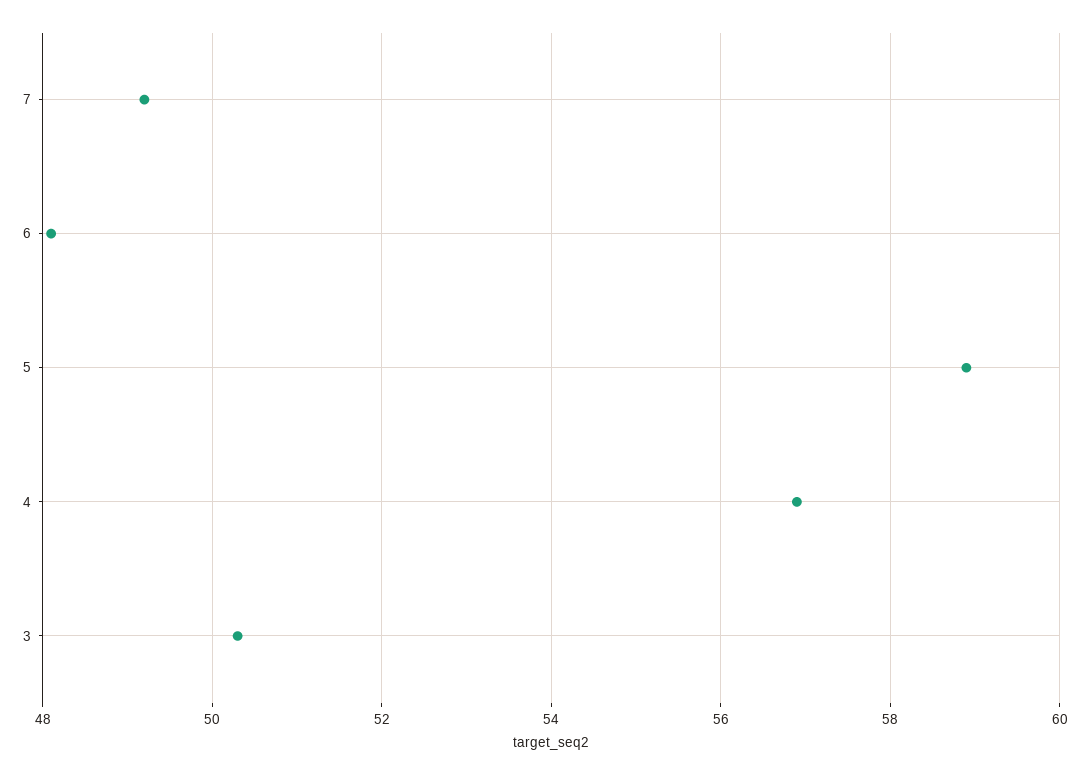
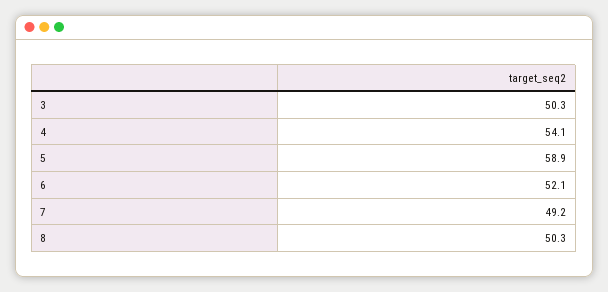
6: 48 -> 52.1
4: 57 -> 54.1
8: none -> 50.3

